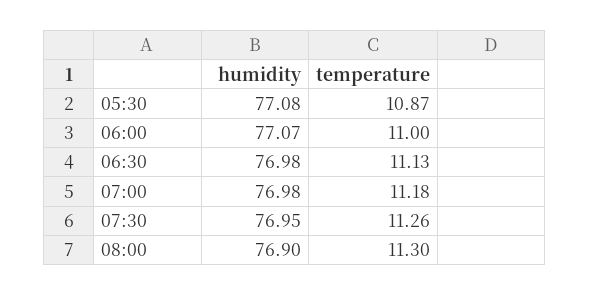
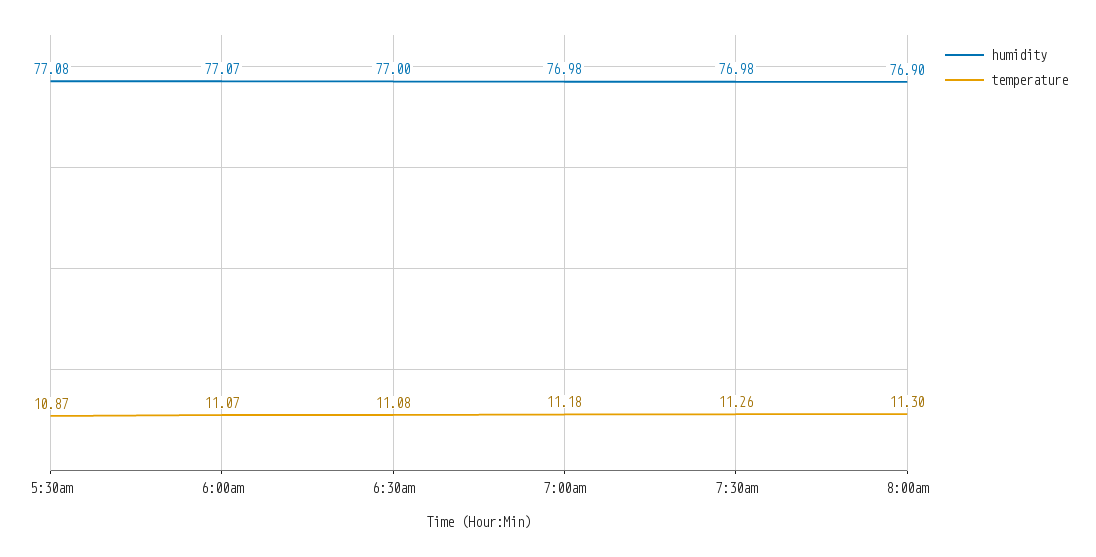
temperature, 06:00: 11 -> 11.07
humidity, 06:30: 76.98 -> 77
temperature, 06:30: 11.13 -> 11.08
humidity, 07:30: 76.95 -> 76.98

